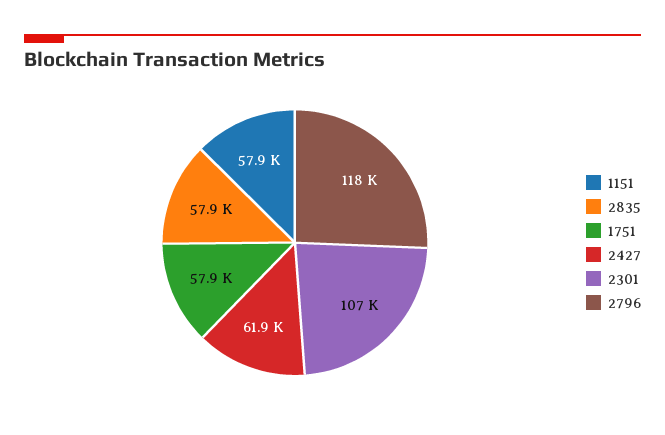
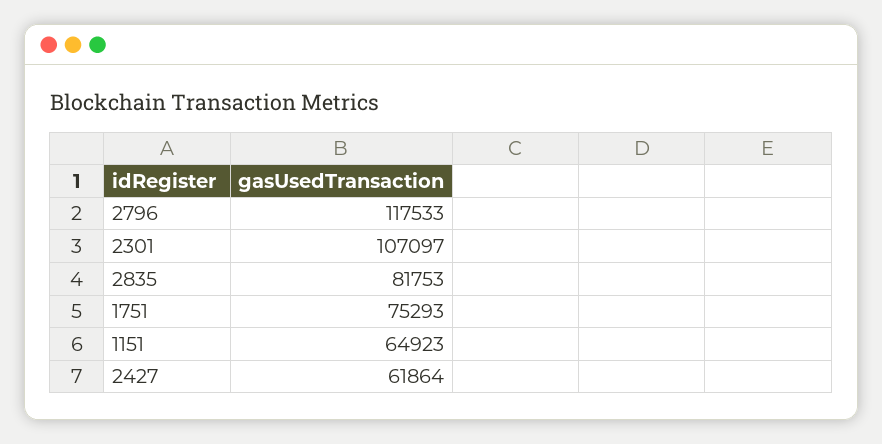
1151: 57900 -> 64923
2835: 57900 -> 81753
1751: 57900 -> 75293

